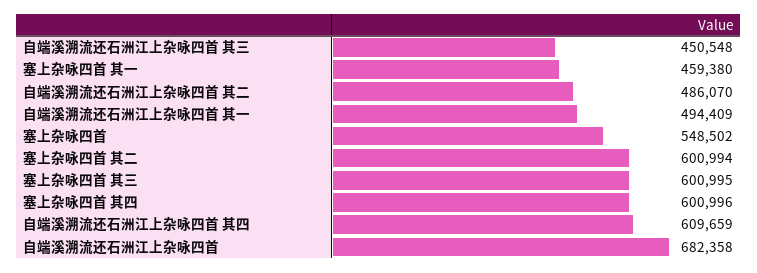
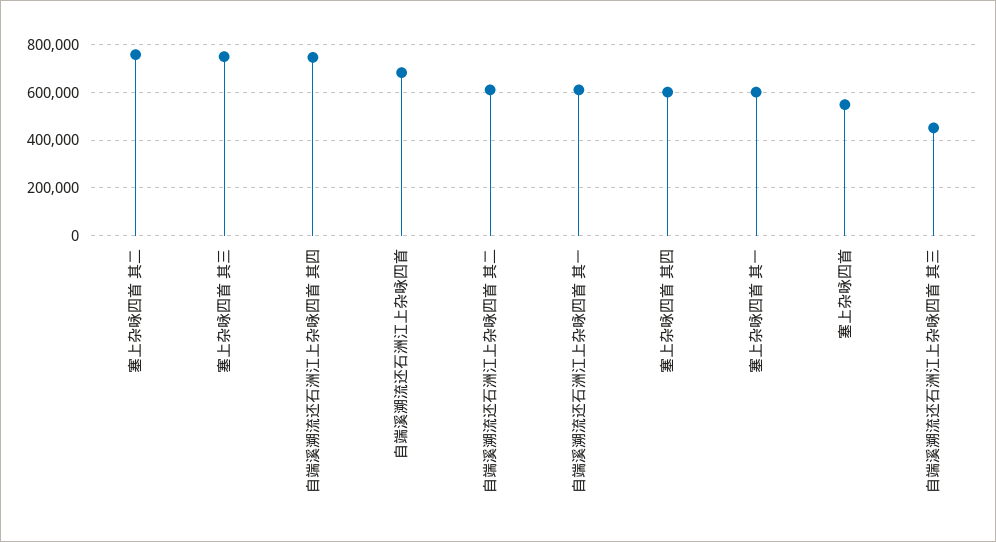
塞上杂咏四首 其一: 459380 -> 600000
自端溪溯流还石洲江上杂咏四首 其二: 486070 -> 600000
自端溪溯流还石洲江上杂咏四首 其一: 494409 -> 600000
塞上杂咏四首 其二: 600994 -> 750000
塞上杂咏四首 其三: 600995 -> 750000
自端溪溯流还石洲江上杂咏四首 其四: 609659 -> 750000

